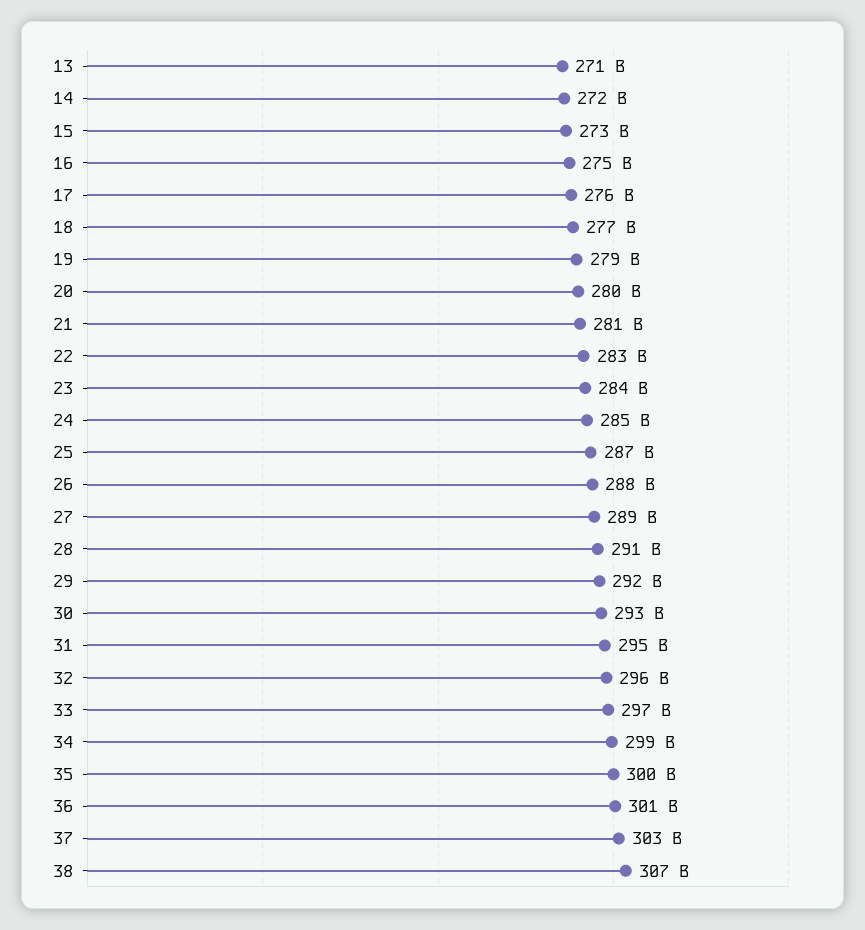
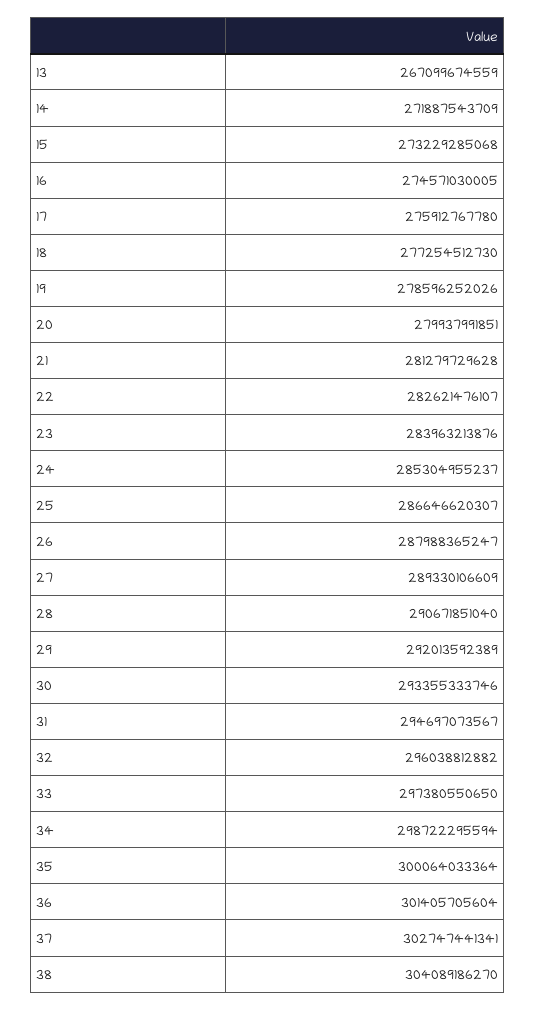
13: 271000000000 -> 267099674559
38: 307000000000 -> 304089186270

